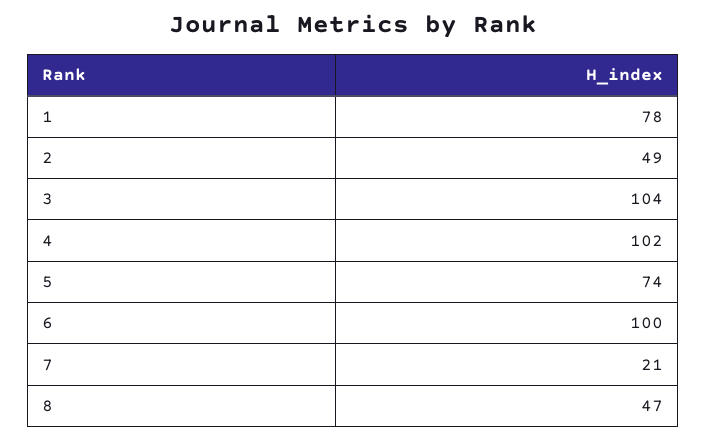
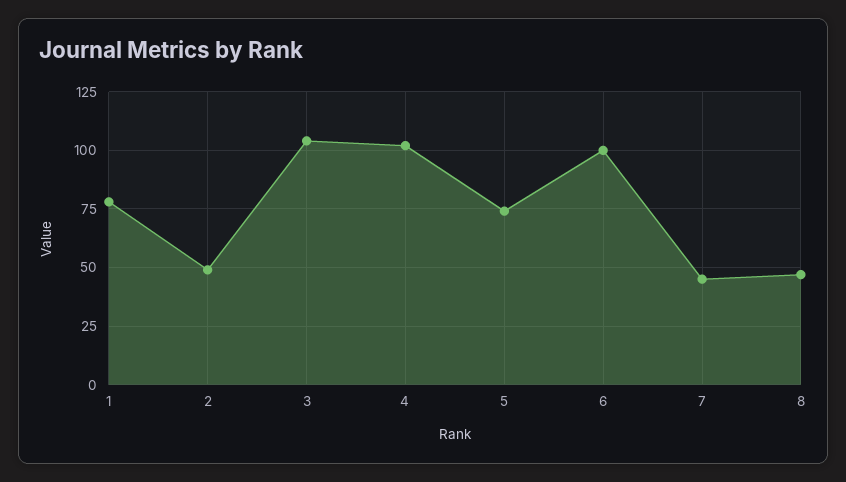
7: 21 -> 45

